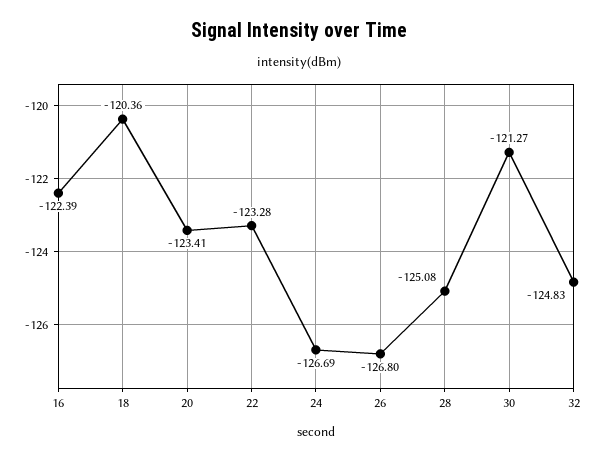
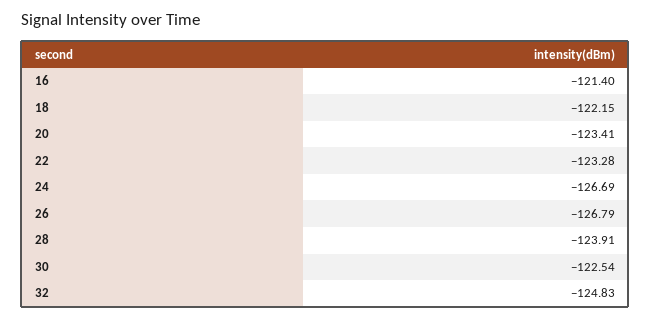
16: -122.39 -> -121.4
18: -120.36 -> -122.15
26: -126.8 -> -126.79
28: -125.08 -> -123.91
30: -121.27 -> -122.54

